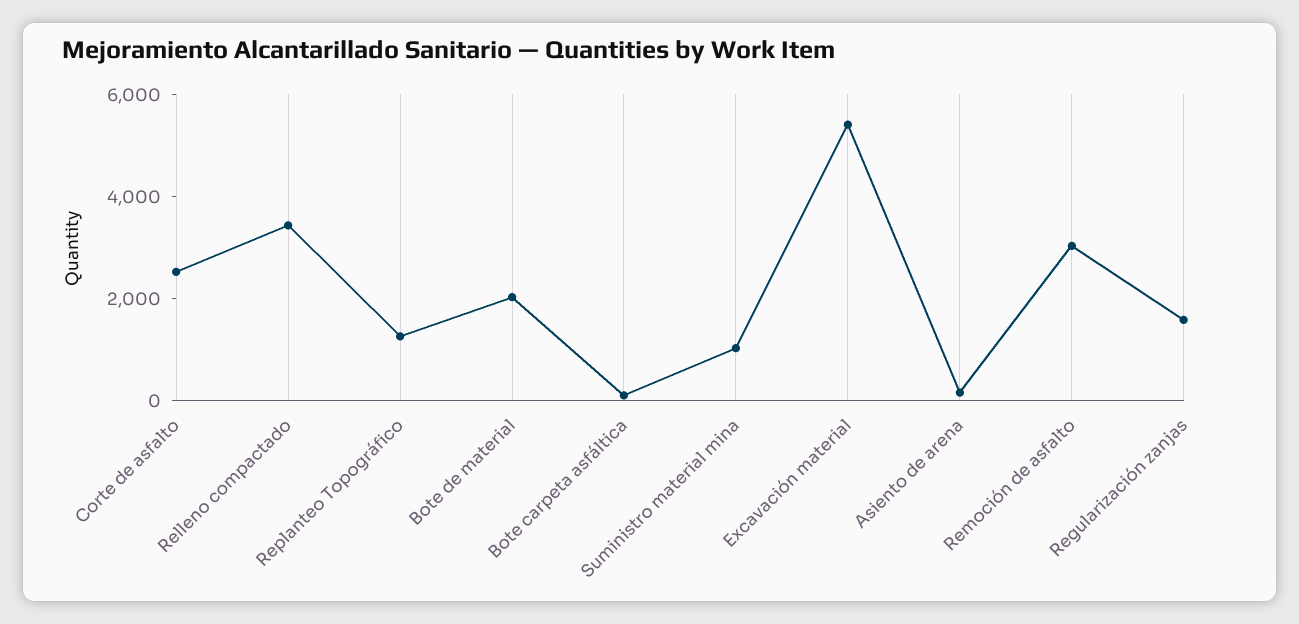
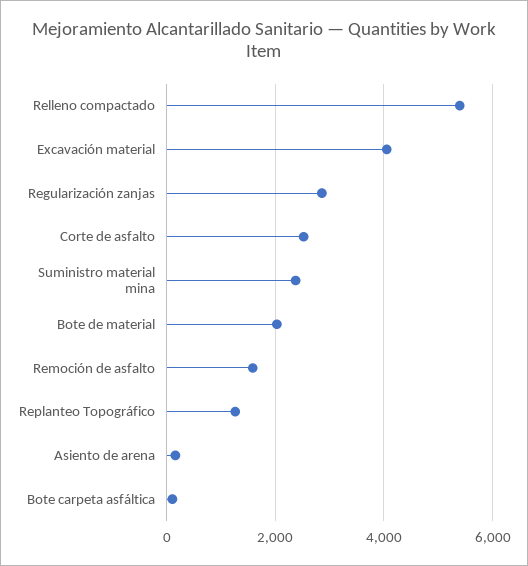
Relleno compactado: 3500 -> 5400
Suministro material mina: 1000 -> 2400
Excavación material: 5500 -> 4000
Remoción de asfalto: 3000 -> 1600
Regularización zanjas: 1500 -> 2800

